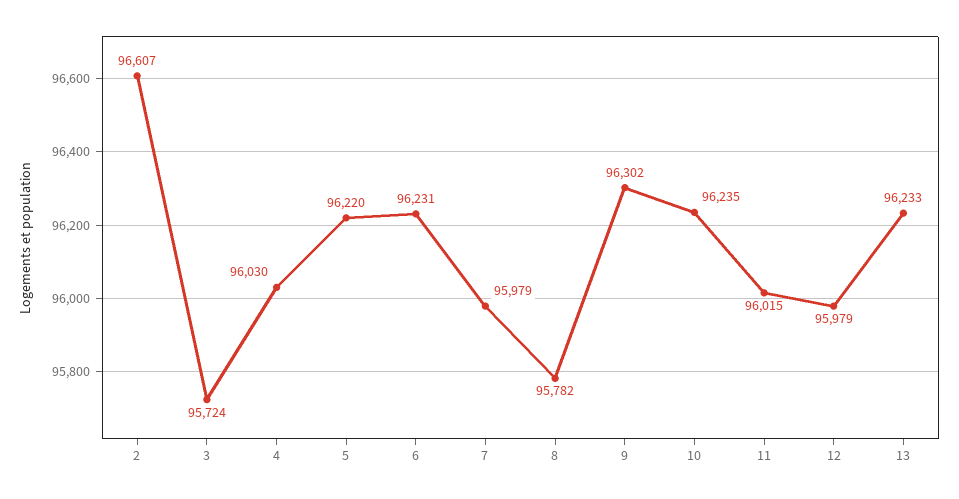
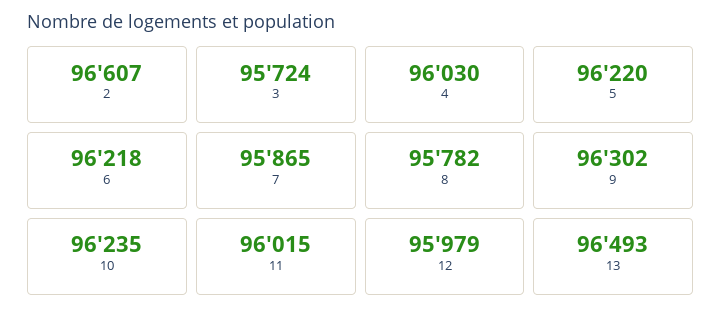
6: 96231 -> 96218
7: 95979 -> 95865
13: 96233 -> 96493

